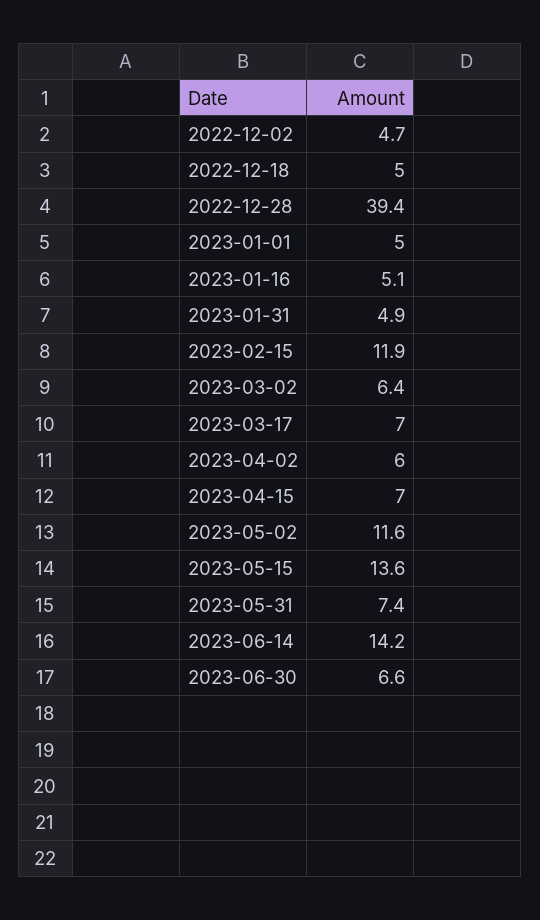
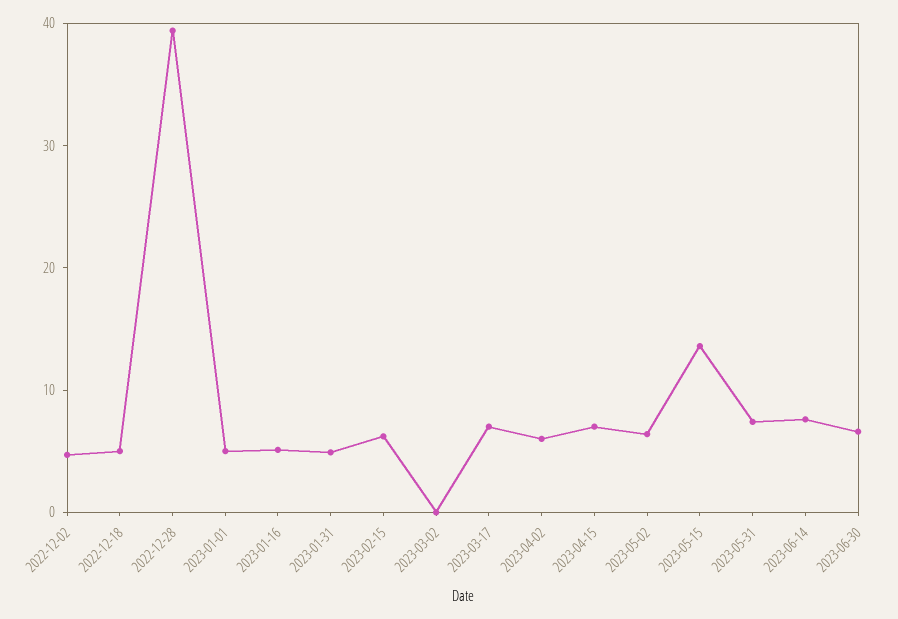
2023-02-15: 11.9 -> 6
2023-03-02: 6.4 -> 0
2023-05-02: 11.6 -> 6
2023-06-14: 14.2 -> 8

